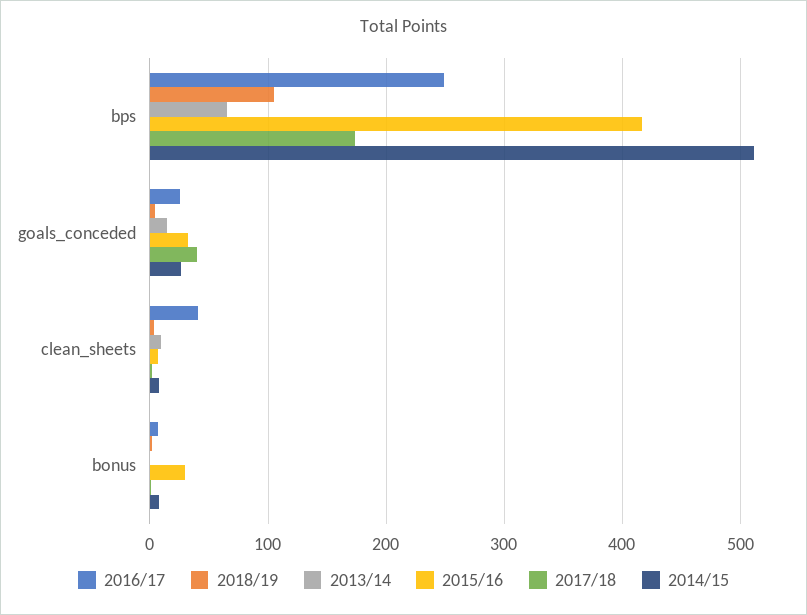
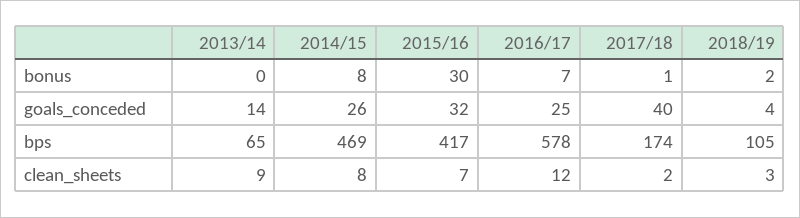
2016/17, bps: 250 -> 578
2014/15, bps: 510 -> 469
2016/17, clean_sheets: 40 -> 12

